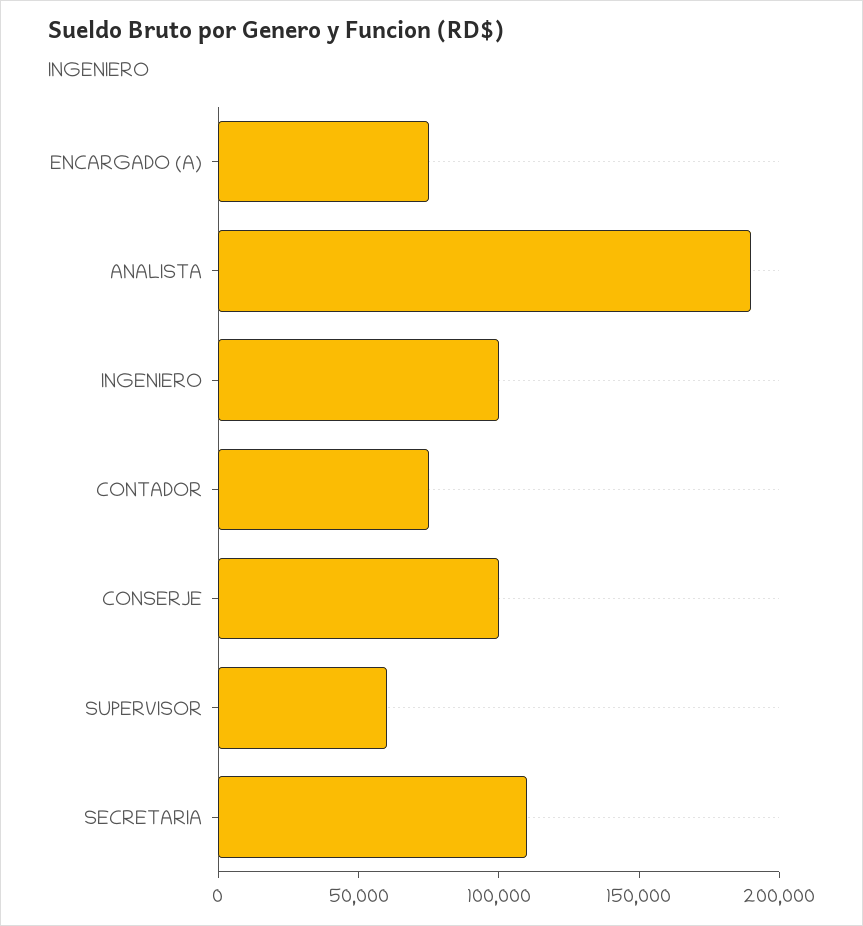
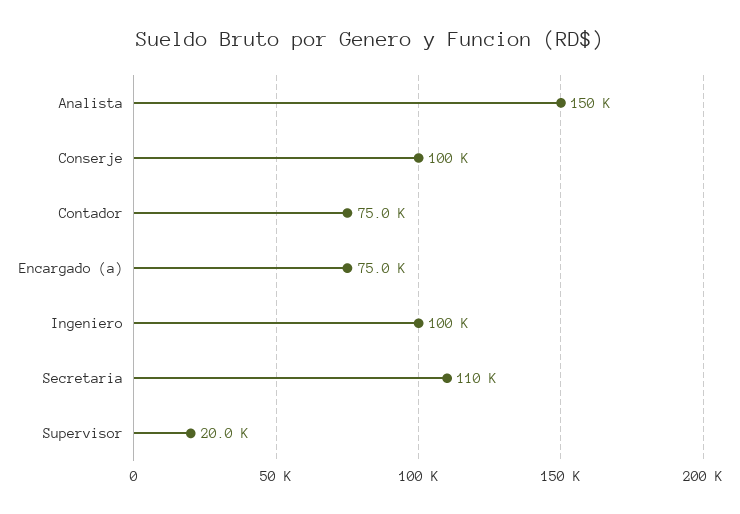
ANALISTA: 190000 -> 150000
SUPERVISOR: 60000 -> 20000

